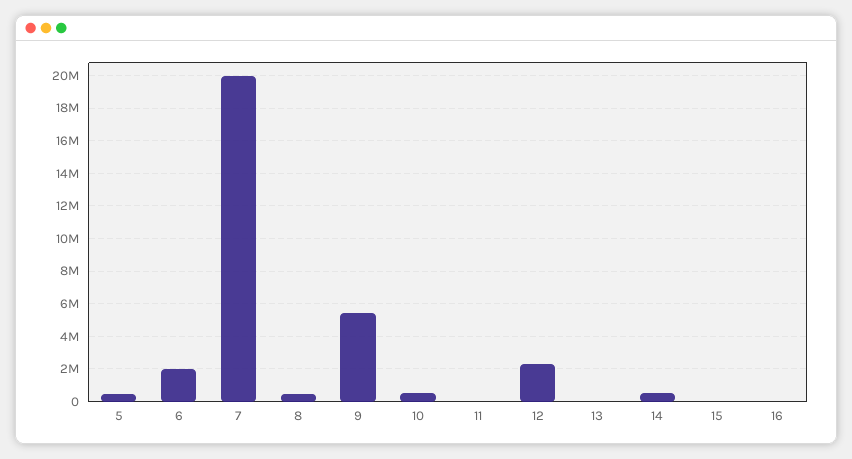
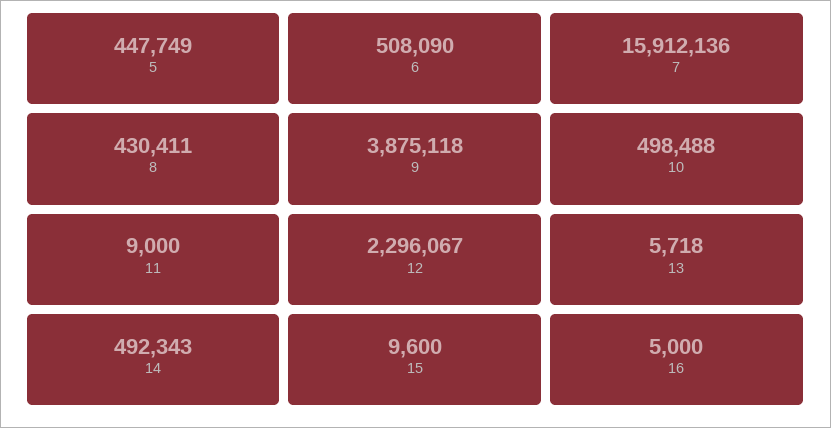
6: 2000000 -> 508090
7: 20000000 -> 15912136
9: 5500000 -> 3875118

